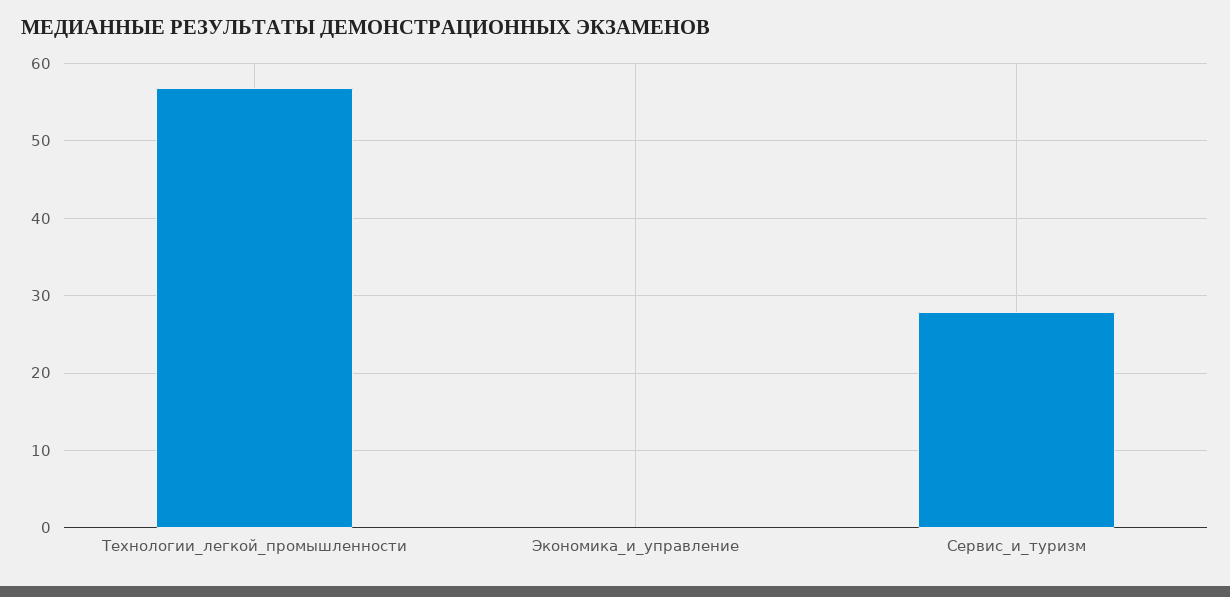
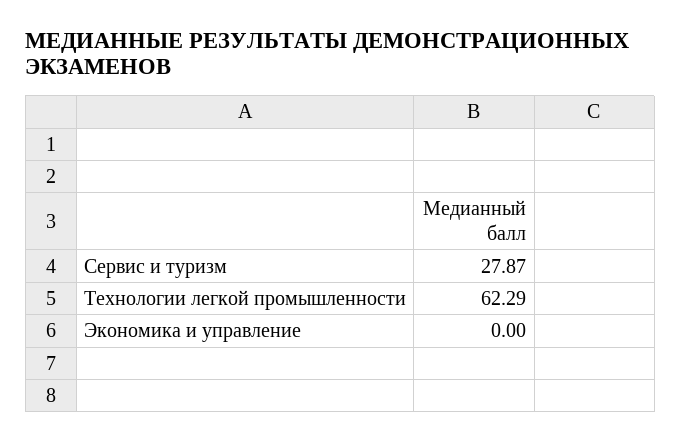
Технологии_легкой_промышленности: 57 -> 62.29

